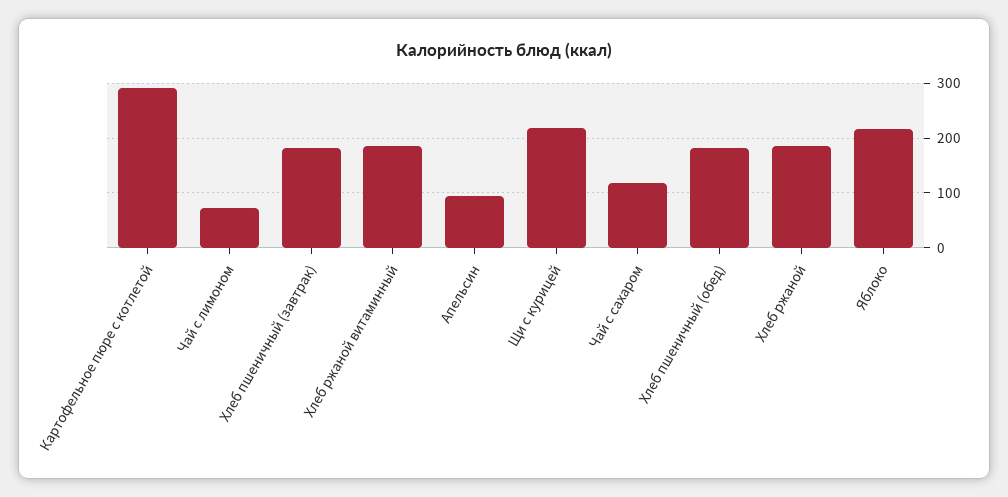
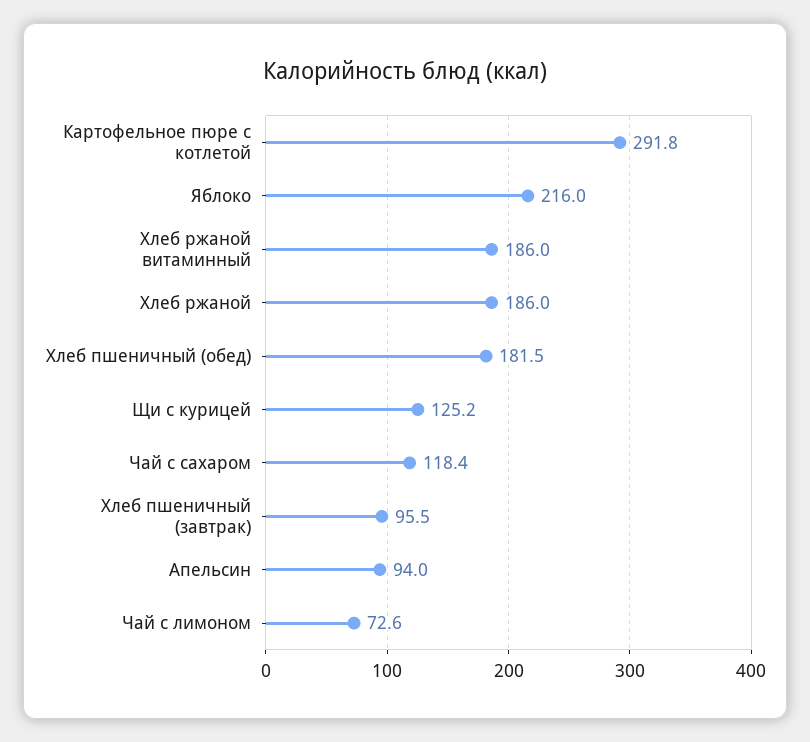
Хлеб пшеничный (завтрак): 180 -> 95.5
Щи с курицей: 220 -> 125.2

